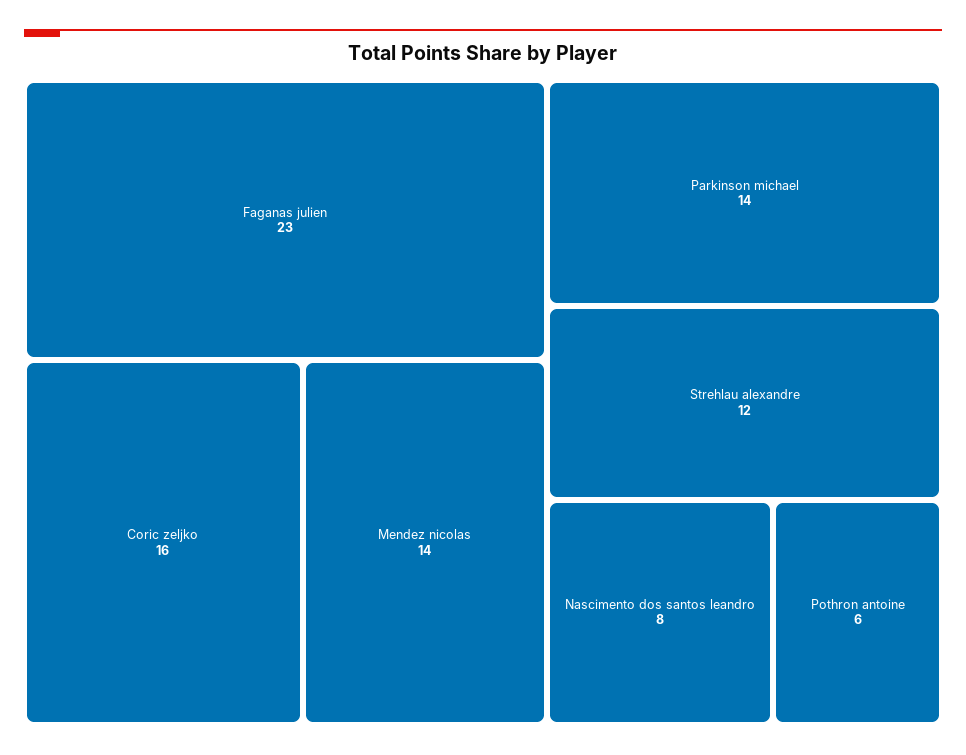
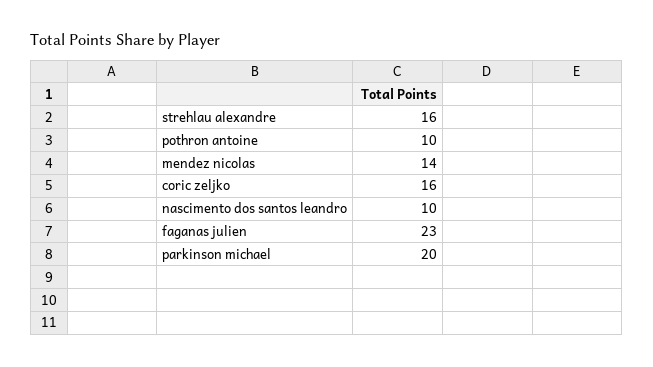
Parkinson michael: 14 -> 20
Strehlau alexandre: 12 -> 16
Nascimento dos santos leandro: 8 -> 10
Pothron antoine: 6 -> 10

